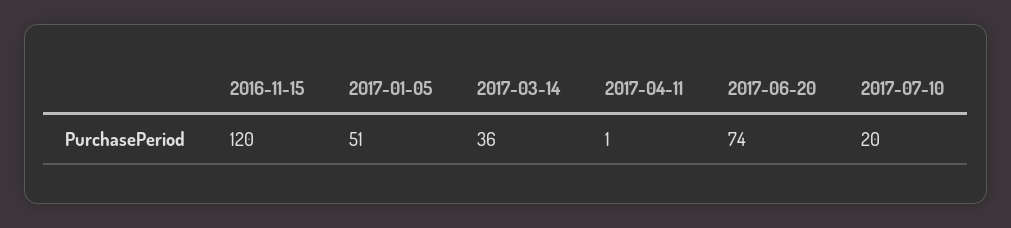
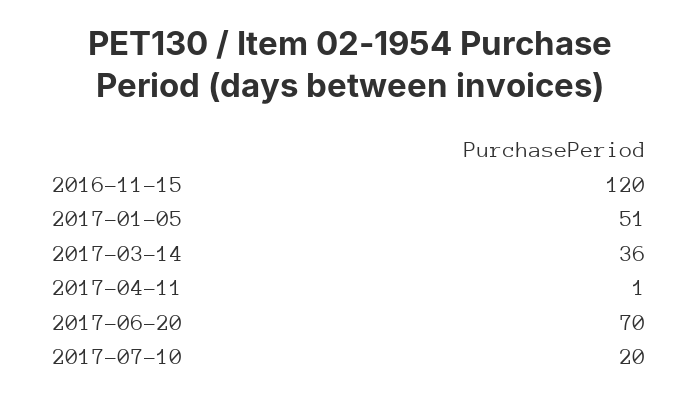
2017-06-20: 74 -> 70

